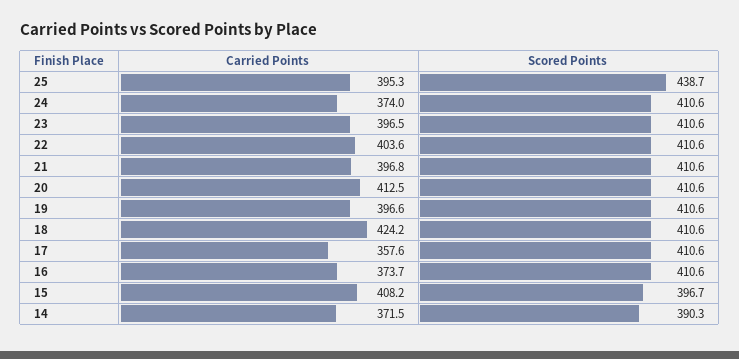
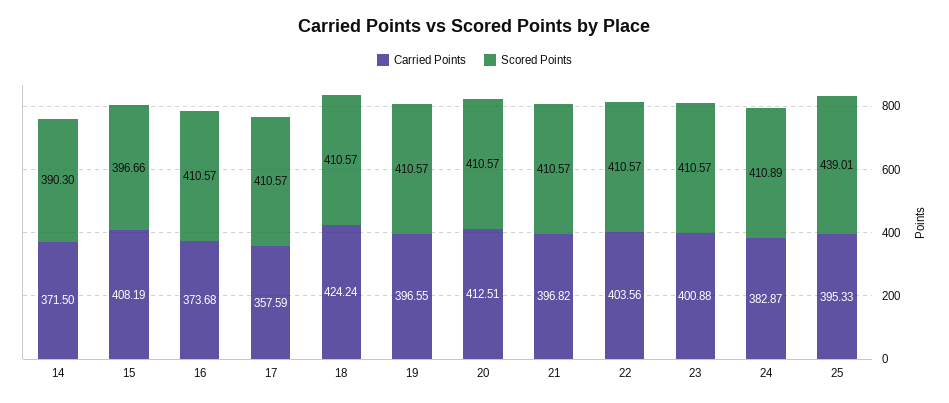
Scored Points, 25: 438.7 -> 439.01
Carried Points, 24: 374 -> 382.87
Scored Points, 24: 410.6 -> 410.89
Carried Points, 23: 396.5 -> 400.88

